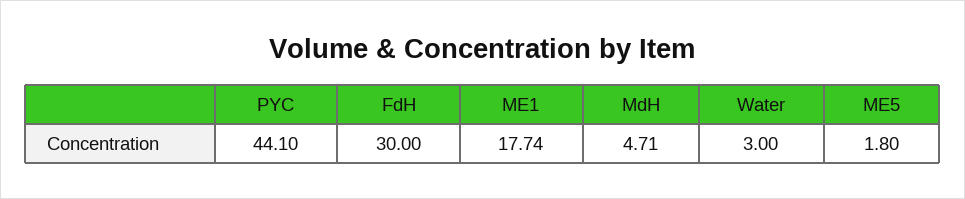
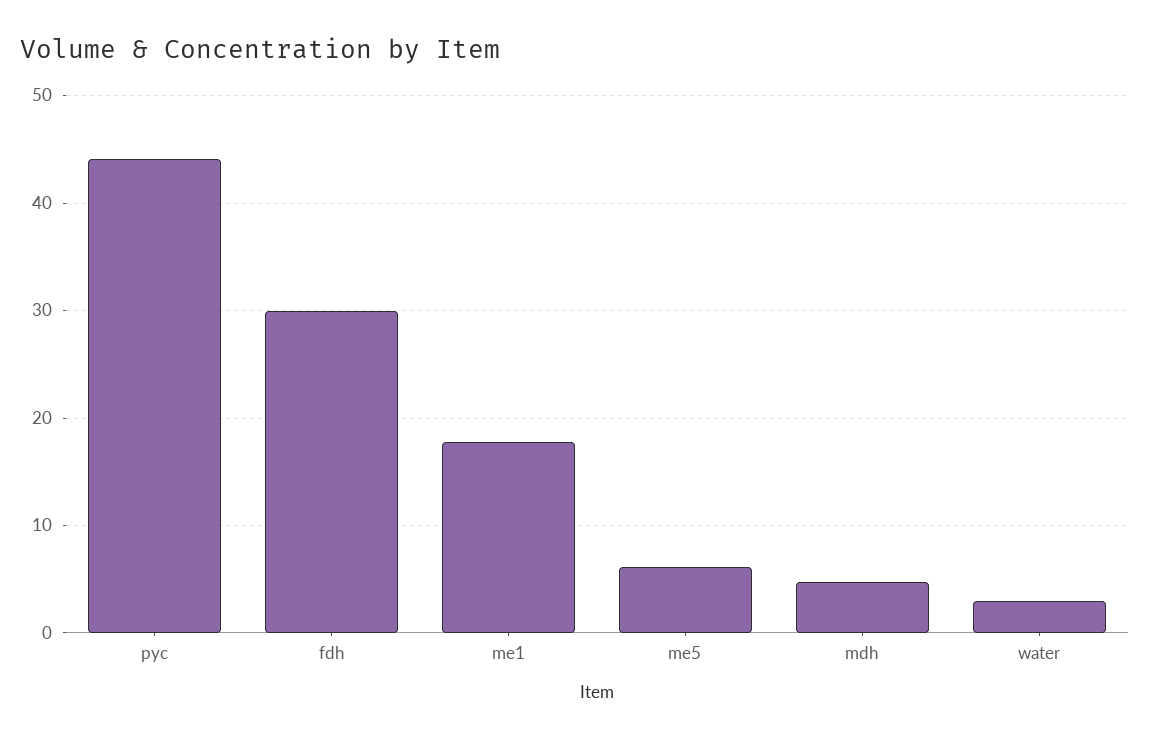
ME5: 1.8 -> 6

